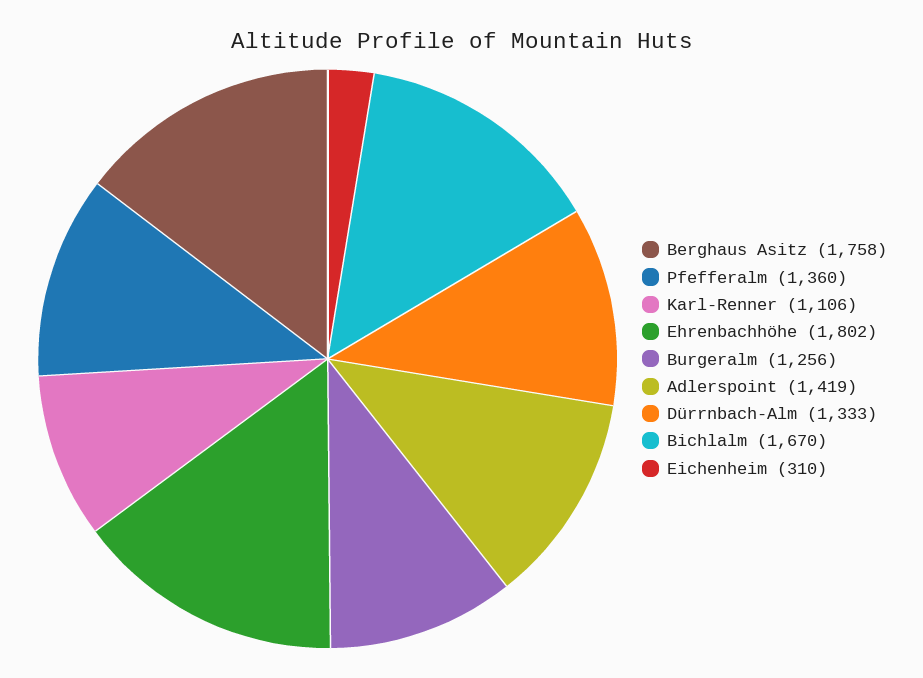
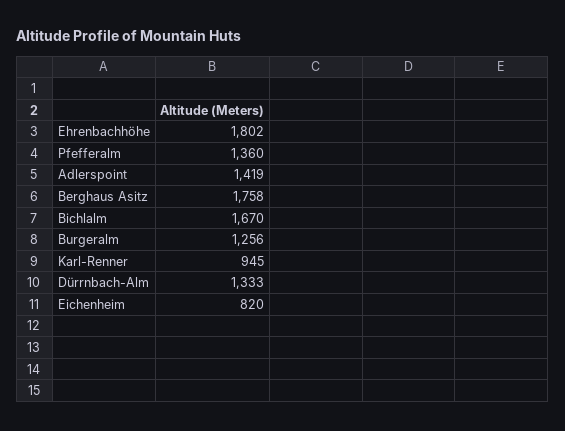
Karl-Renner: 1106 -> 945
Eichenheim: 310 -> 820

